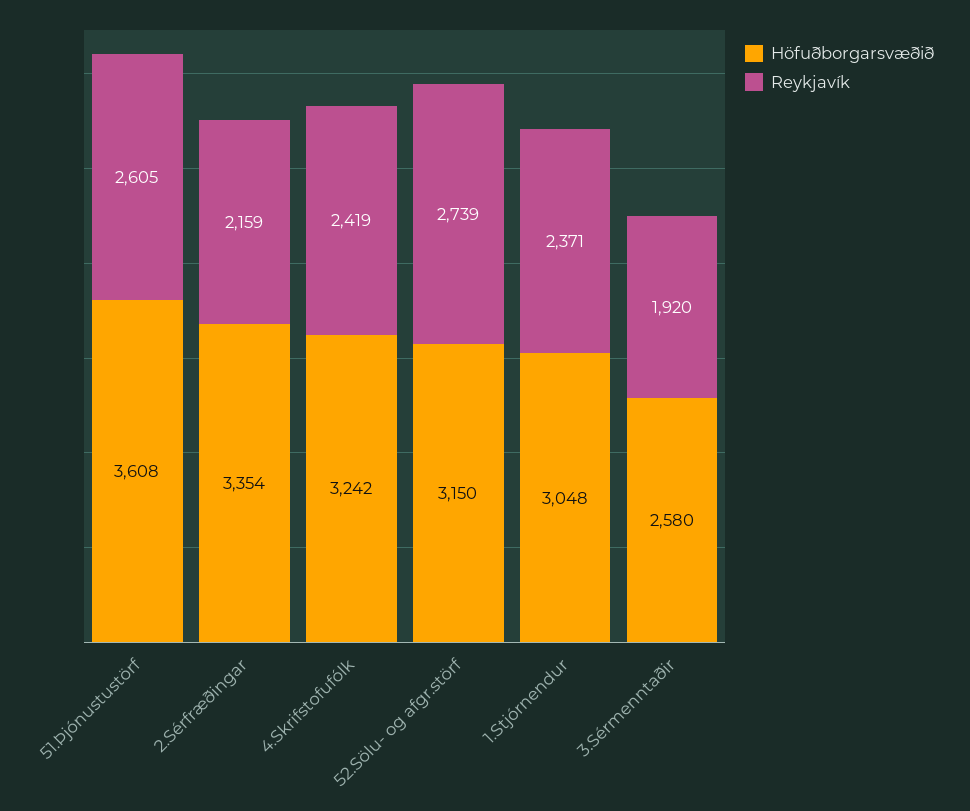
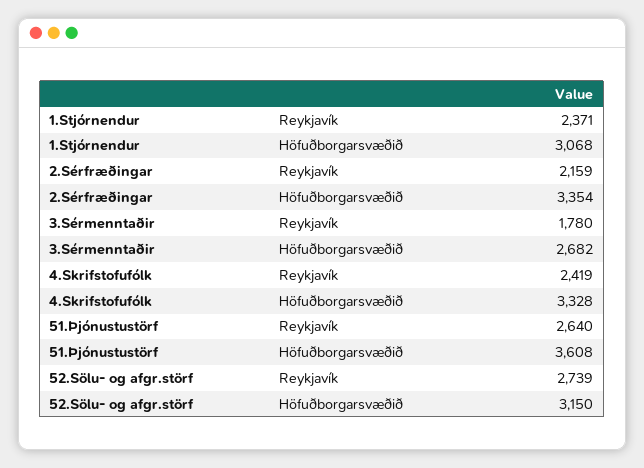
Reykjavík, 51.Þjónustustörf: 2605 -> 2640
Höfuðborgarsvæðið, 4.Skrifstofufólk: 3242 -> 3328
Höfuðborgarsvæðið, 1.Stjórnendur: 3048 -> 3068
Höfuðborgarsvæðið, 3.Sérmenntaðir: 2580 -> 2682
Reykjavík, 3.Sérmenntaðir: 1920 -> 1780

